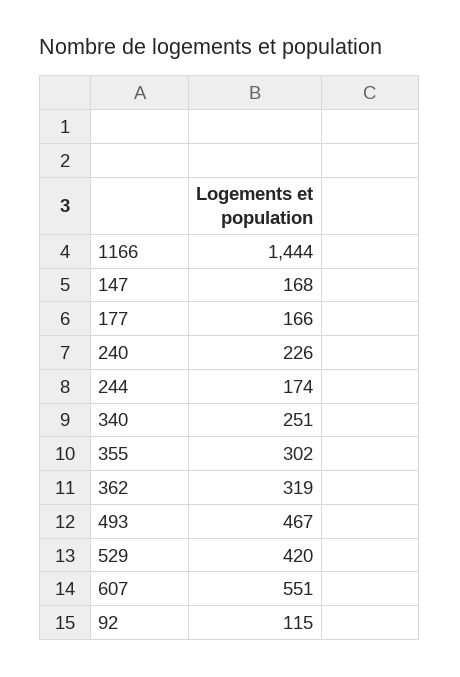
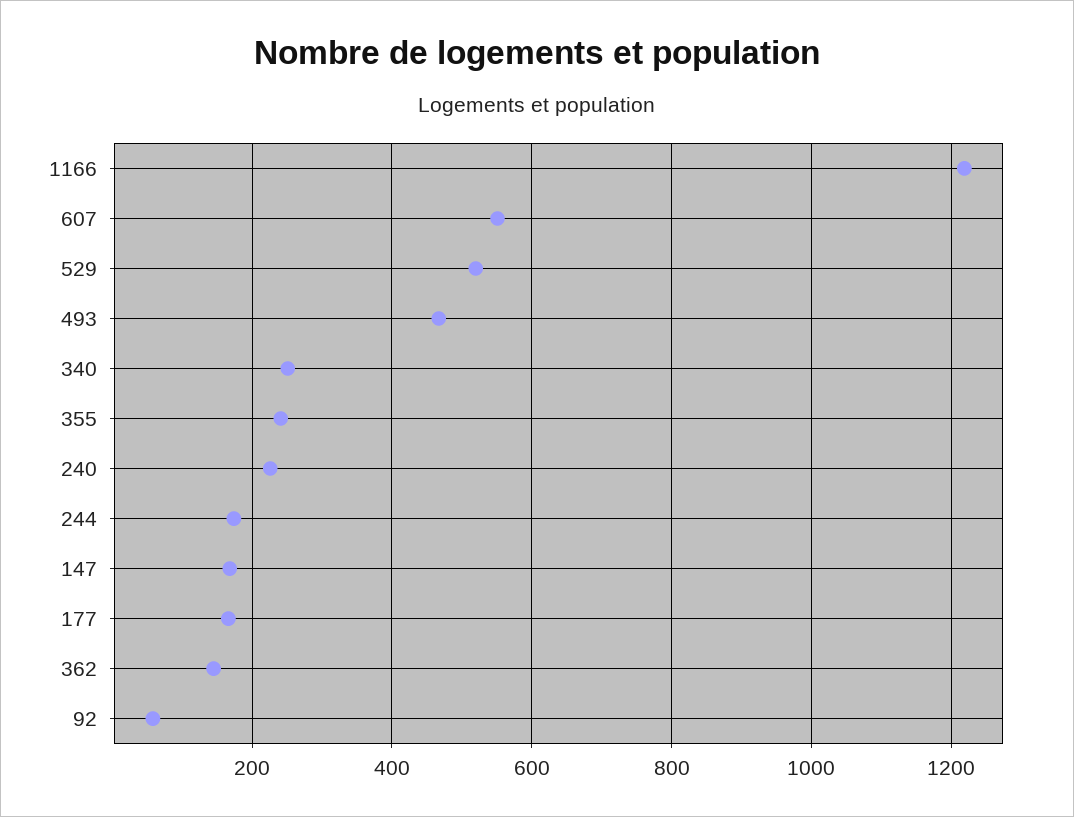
1166: 1444 -> 1220
355: 302 -> 240
362: 319 -> 140
529: 420 -> 520
92: 115 -> 60

